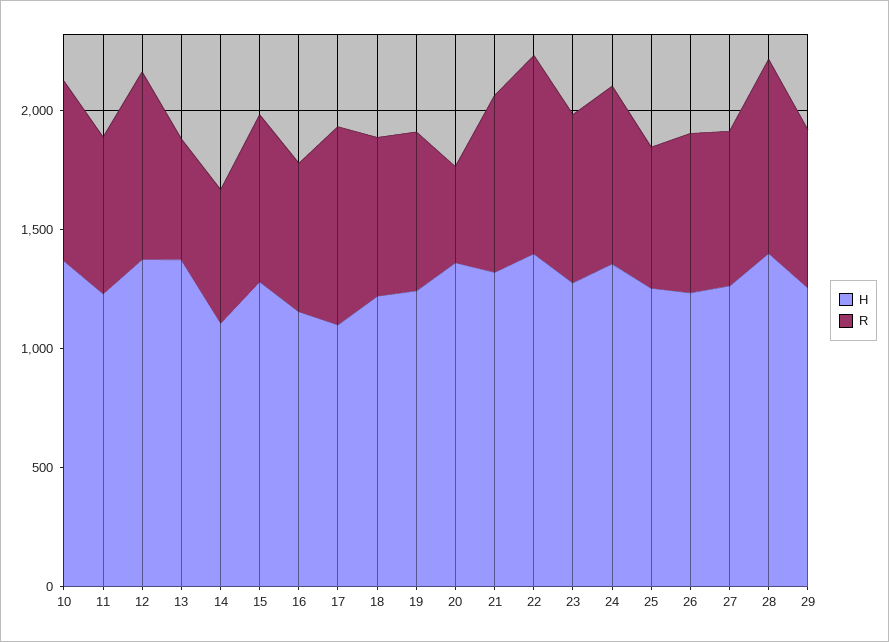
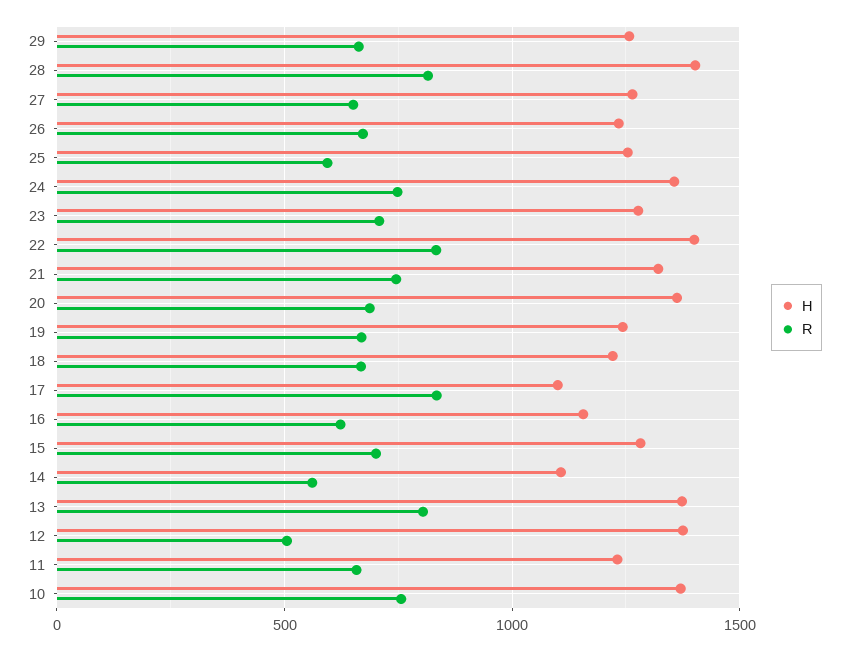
R, 12: 800 -> 500
R, 13: 500 -> 800
R, 20: 400 -> 700

